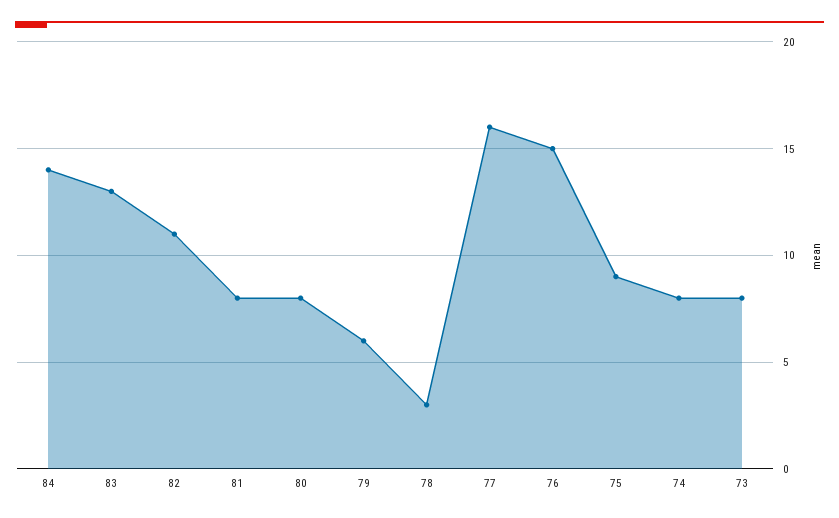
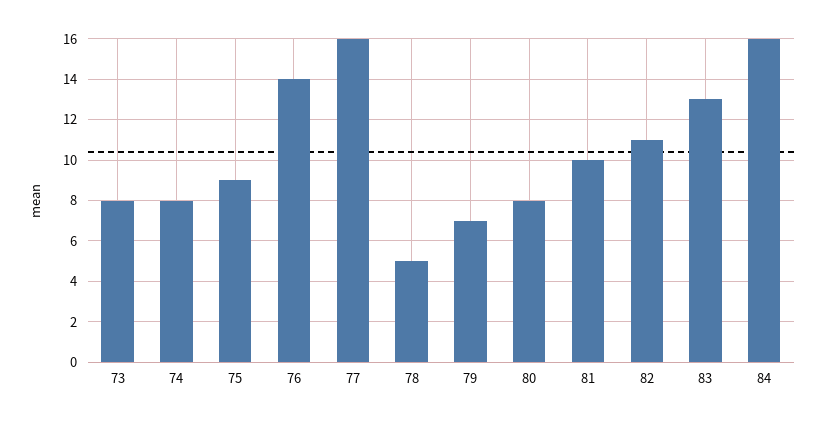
84: 14 -> 16
81: 8 -> 10
79: 6 -> 7
78: 3 -> 5
76: 15 -> 14

